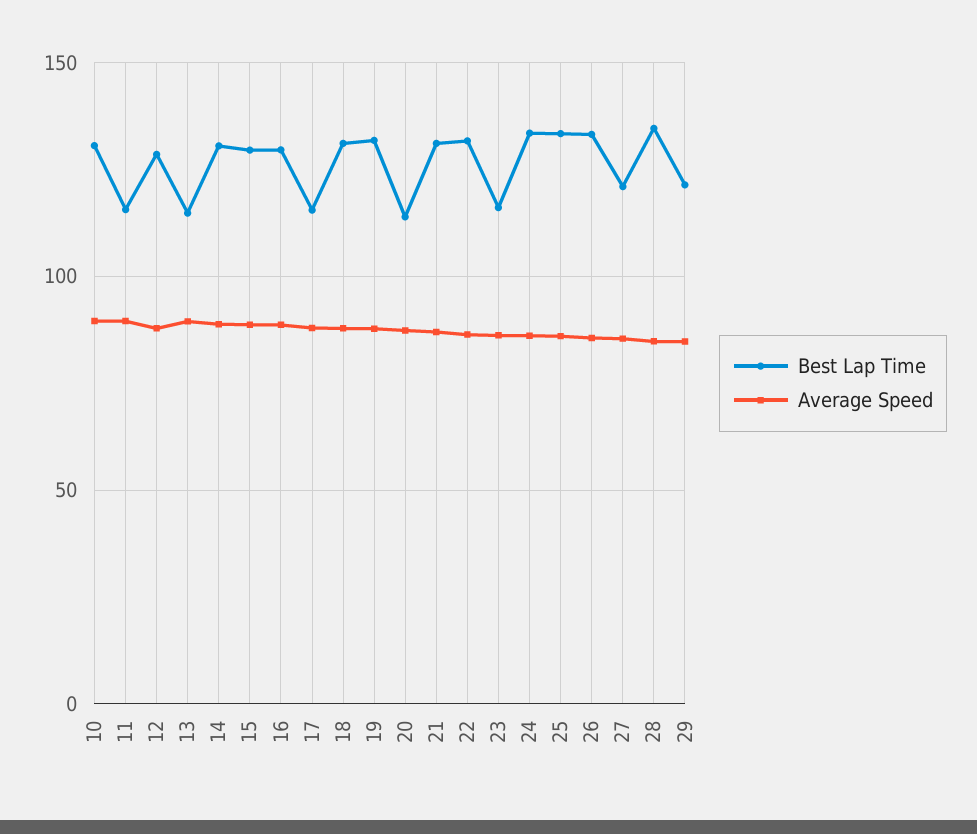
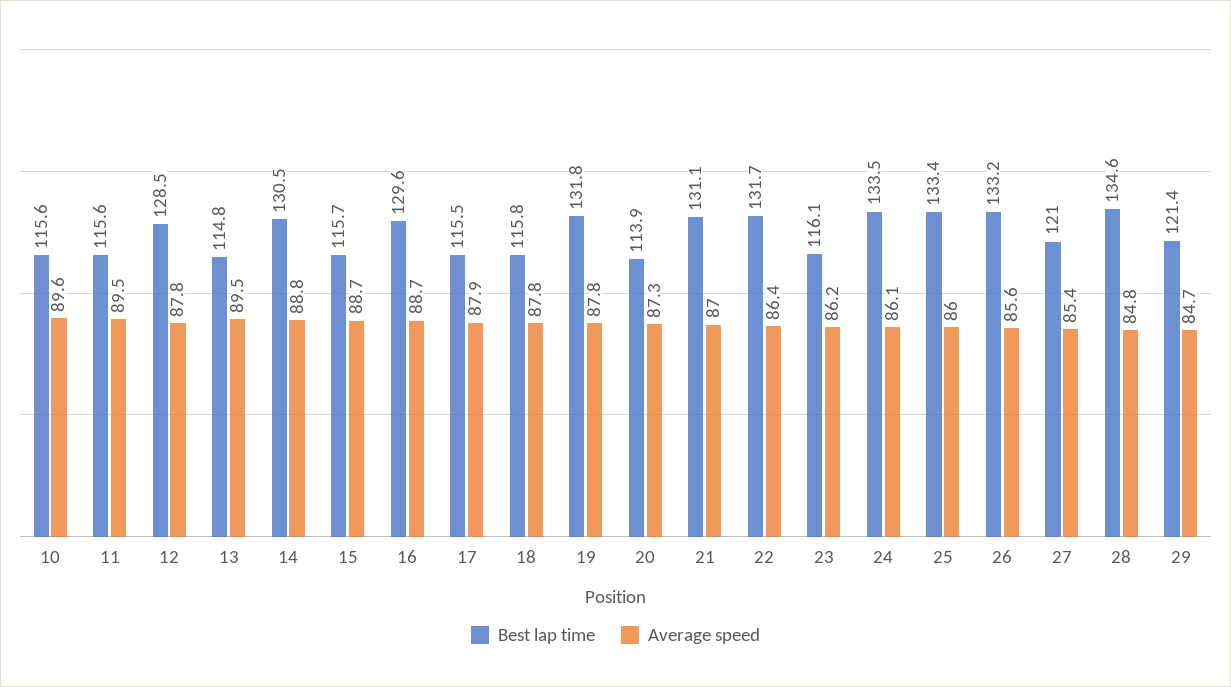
Best Lap Time, 10: 130 -> 115.6
Best Lap Time, 15: 130 -> 115.7
Best Lap Time, 18: 130 -> 115.8

